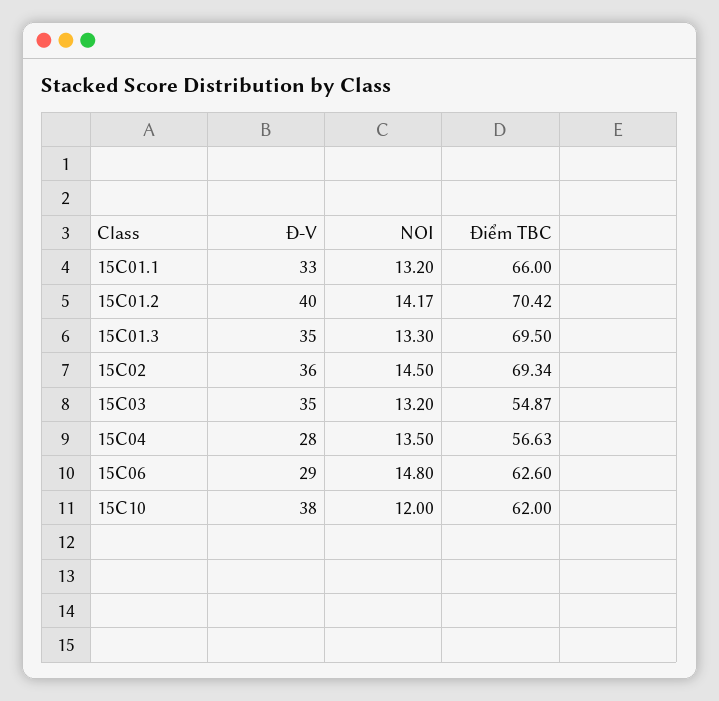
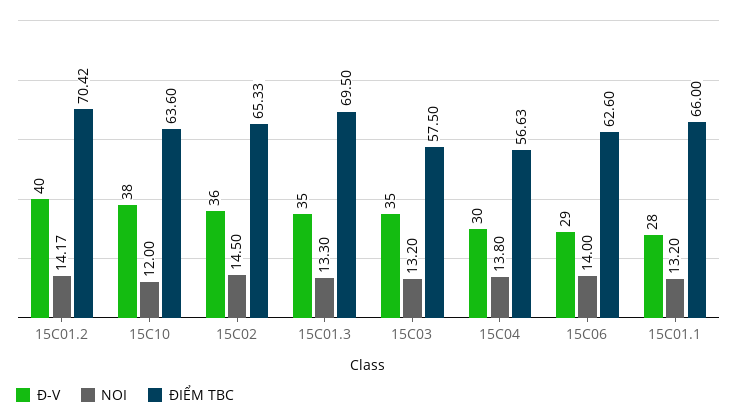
Đ-V, 15C01.1: 33 -> 28
Điểm TBC, 15C02: 69.34 -> 65.33
Điểm TBC, 15C03: 54.87 -> 57.5
Đ-V, 15C04: 28 -> 30
NOI, 15C04: 13.5 -> 13.8
NOI, 15C06: 14.8 -> 14
Điểm TBC, 15C10: 62 -> 63.6

